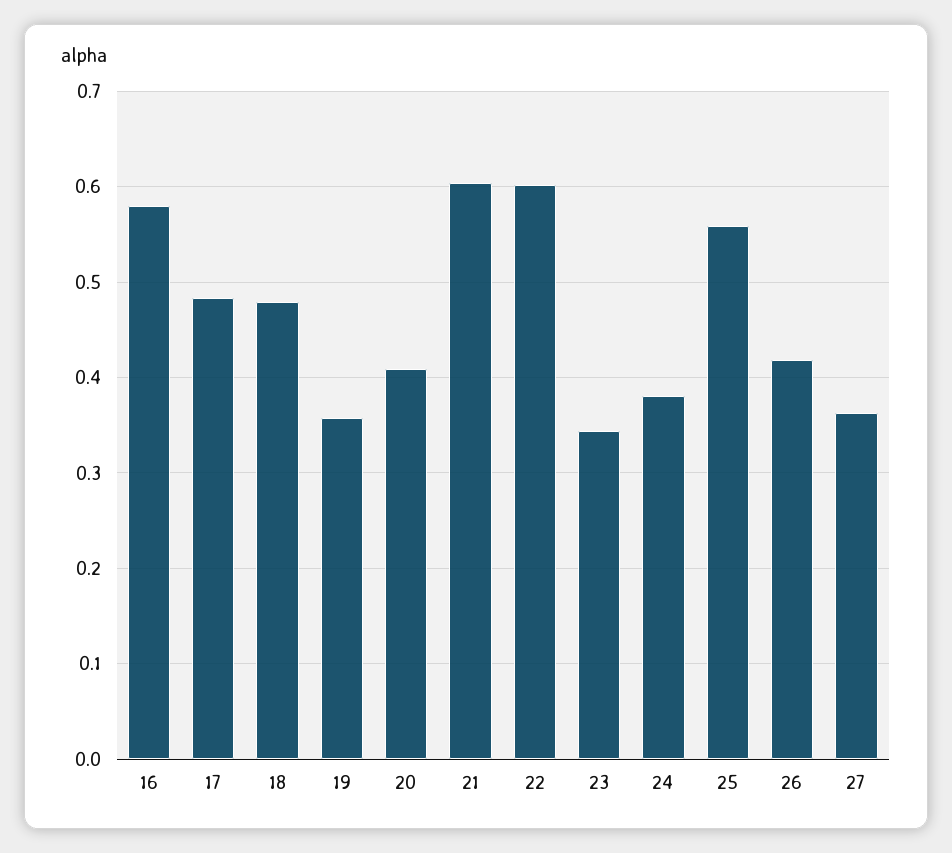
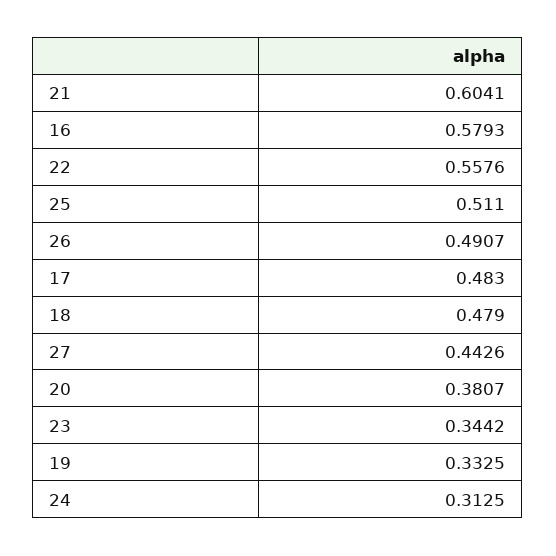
19: 0.36 -> 0.3325
20: 0.41 -> 0.3807
22: 0.6 -> 0.5576
24: 0.38 -> 0.3125
25: 0.56 -> 0.511
26: 0.42 -> 0.4907
27: 0.36 -> 0.4426

